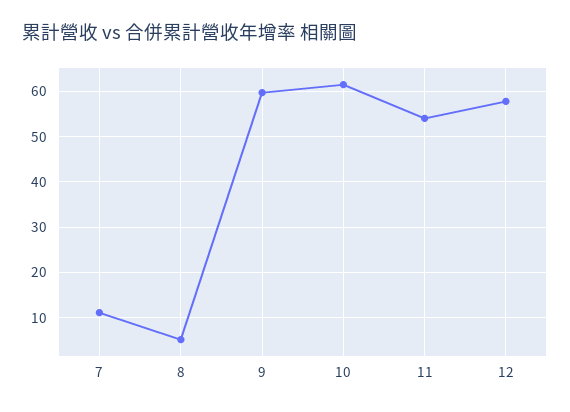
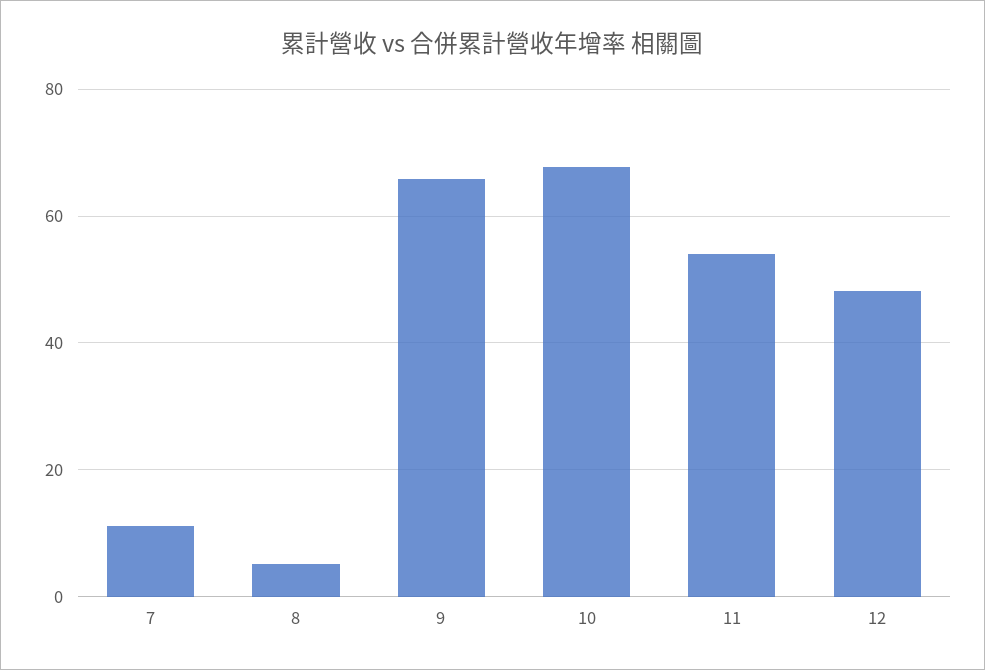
9: 60 -> 66
10: 62 -> 68
12: 58 -> 48

